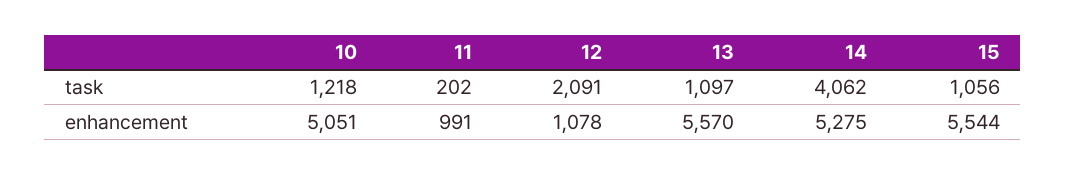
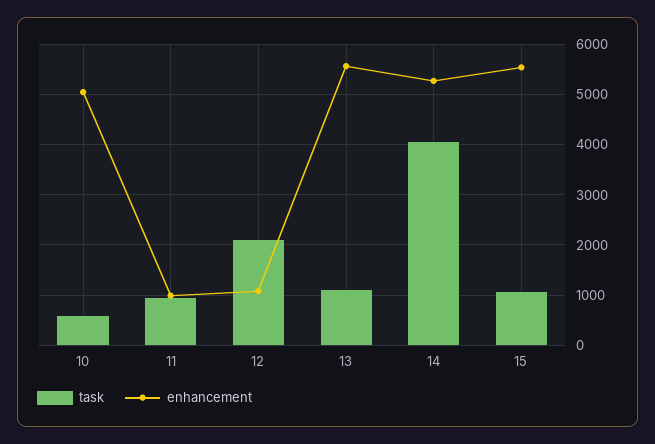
task, 10: 1218 -> 600
task, 11: 202 -> 1000

